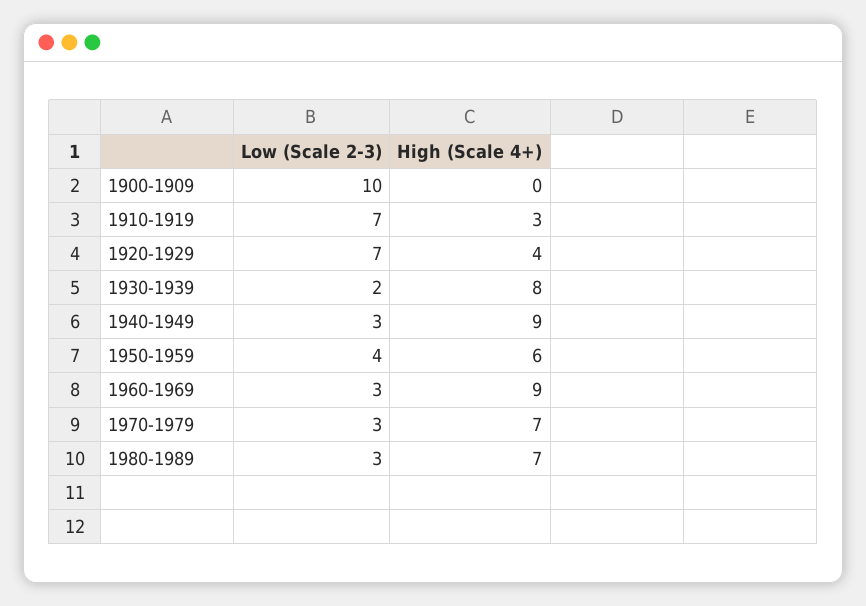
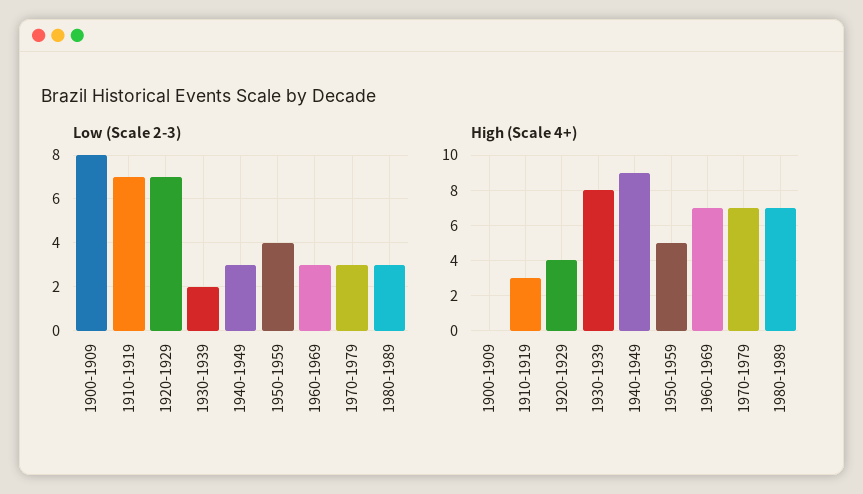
Low (Scale 2-3), 1900-1909: 10 -> 8
High (Scale 4+), 1950-1959: 6 -> 5
High (Scale 4+), 1960-1969: 9 -> 7

